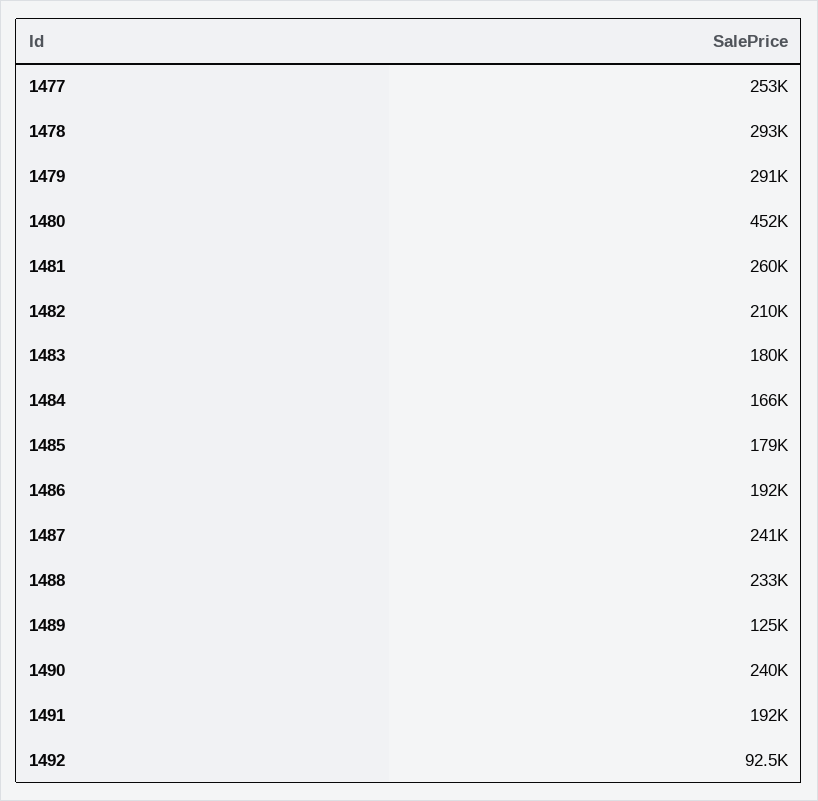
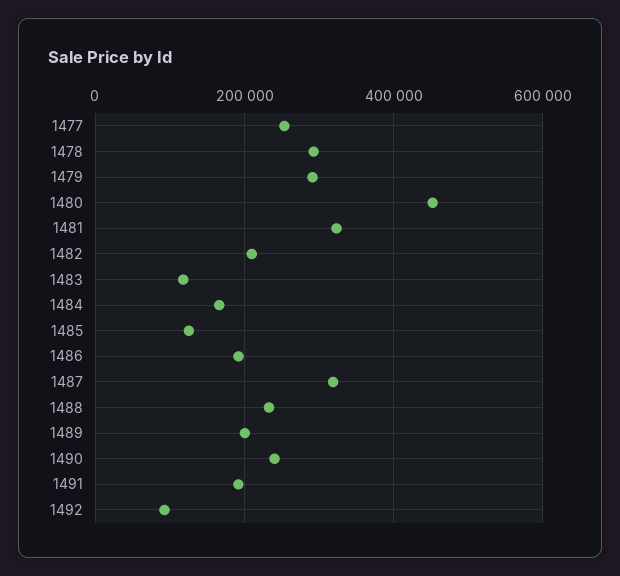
1481: 260000 -> 320000
1483: 180000 -> 120000
1485: 179000 -> 120000
1487: 241000 -> 320000
1489: 125000 -> 200000

